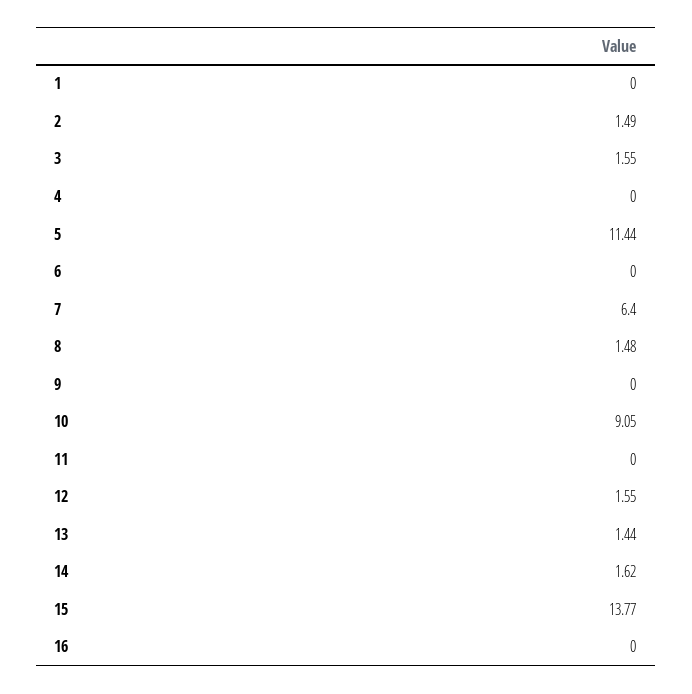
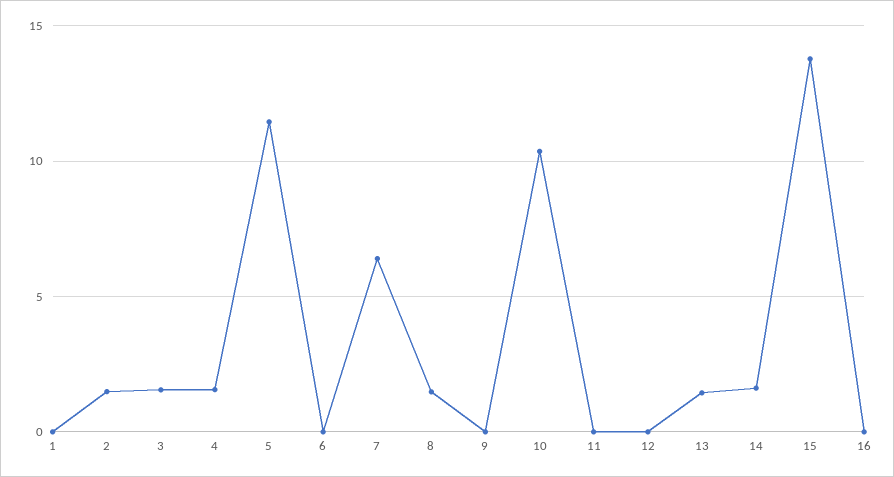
4: 0 -> 1.5
10: 9.05 -> 10.5
12: 1.55 -> 0

